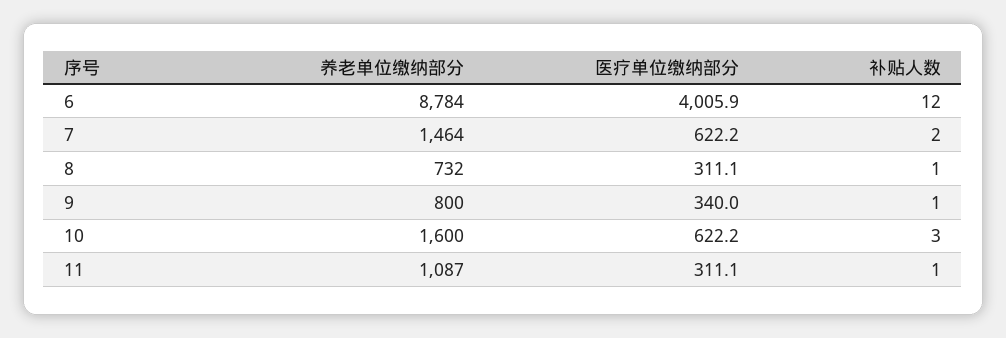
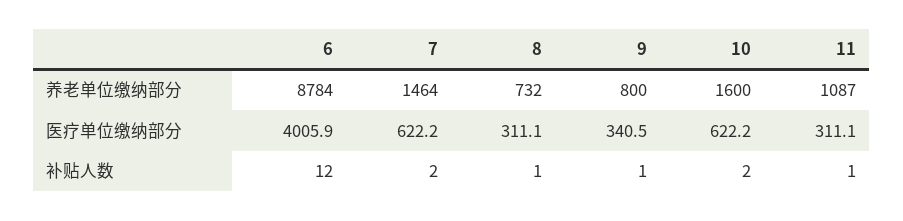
医疗单位缴纳部分, 9: 340 -> 340.5
补贴人数, 10: 3 -> 2

